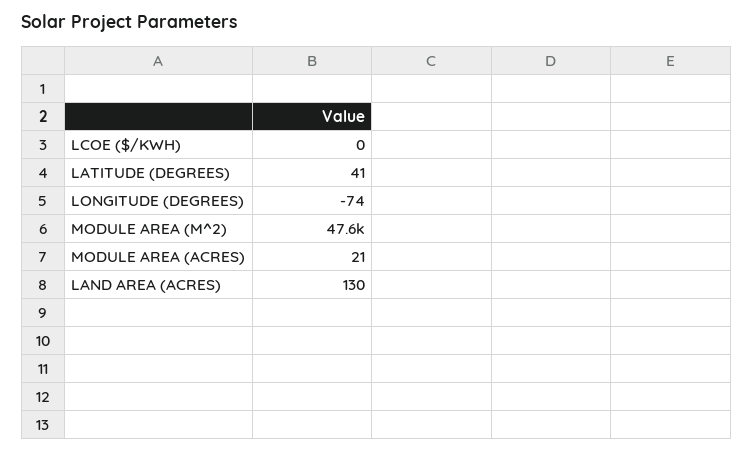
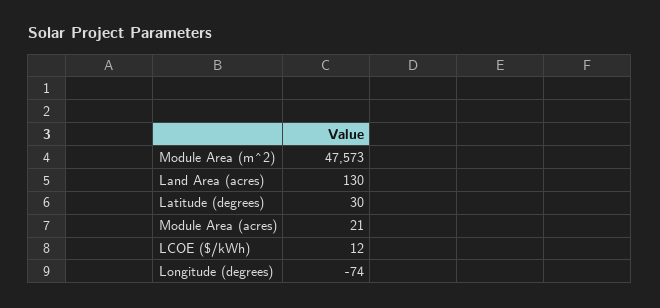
LCOE ($/KWH): 0 -> 12
LATITUDE (DEGREES): 41 -> 30

